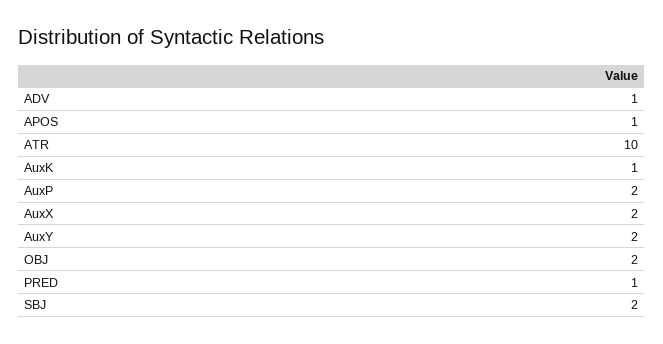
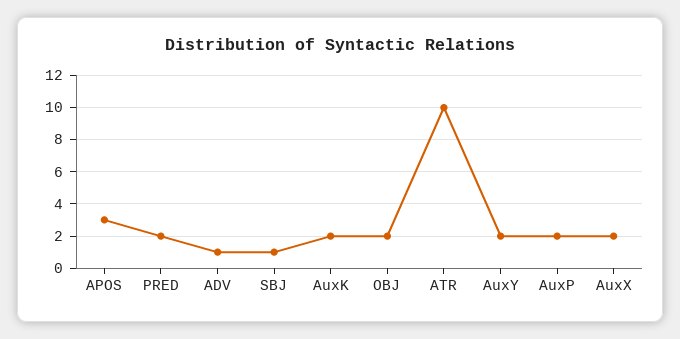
APOS: 1 -> 3
AuxK: 1 -> 2
PRED: 1 -> 2
SBJ: 2 -> 1

